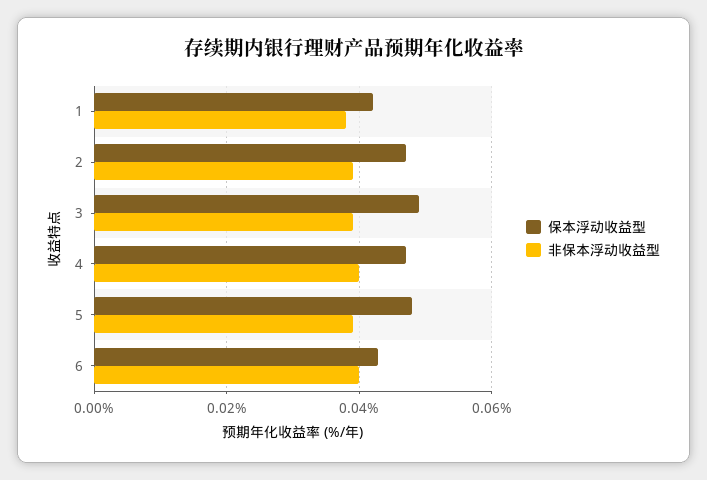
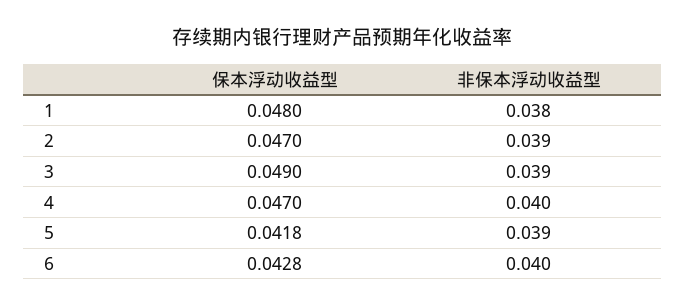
保本浮动收益型, 1: 0.042 -> 0.048
保本浮动收益型, 5: 0.048 -> 0.0418

